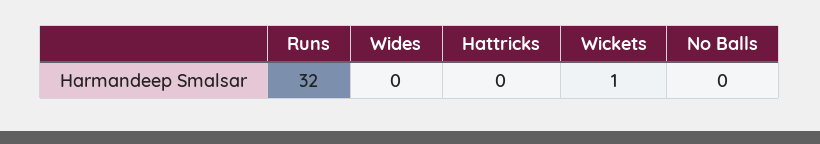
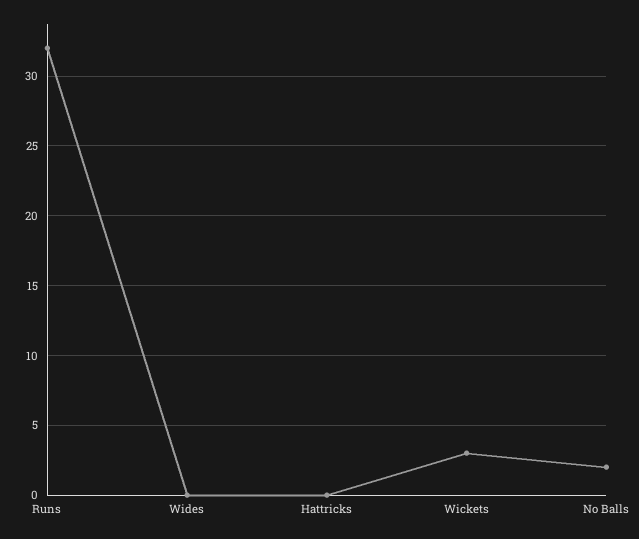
Wickets: 1 -> 3
No Balls: 0 -> 2

